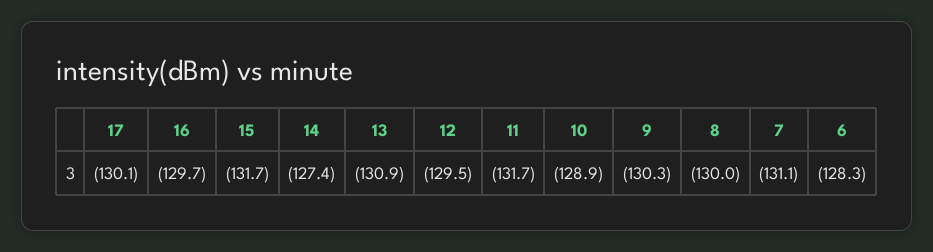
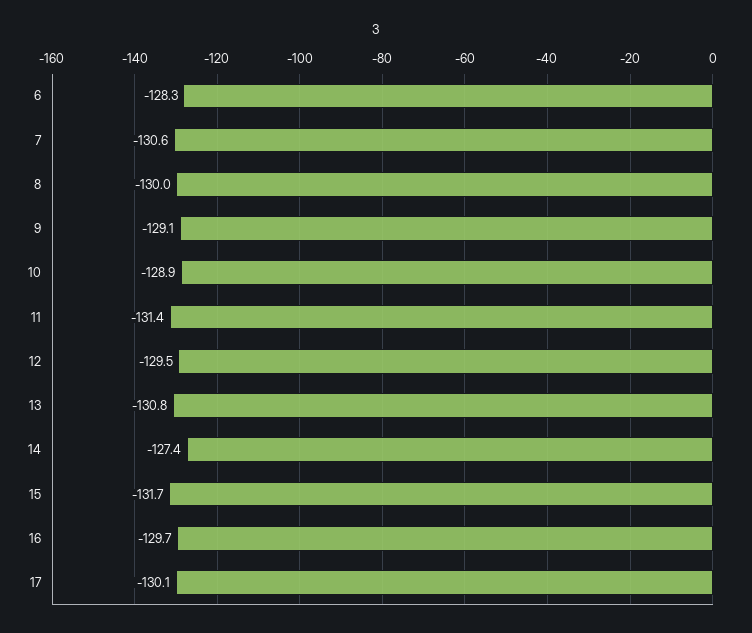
13: -130.9 -> -130.8
11: -131.7 -> -131.4
9: -130.3 -> -129.1
7: -131.1 -> -130.6

